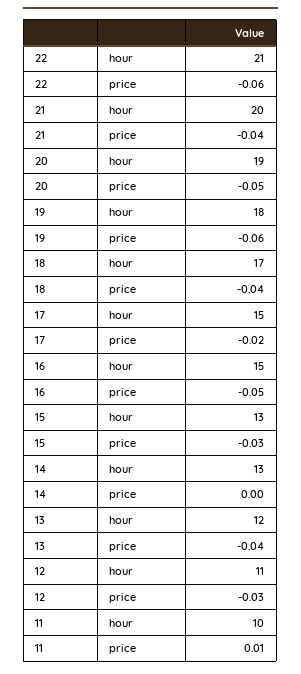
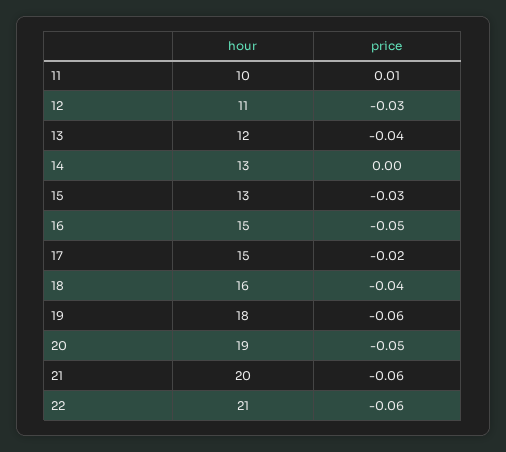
21, price: -0.04 -> -0.06
18, hour: 17 -> 16

